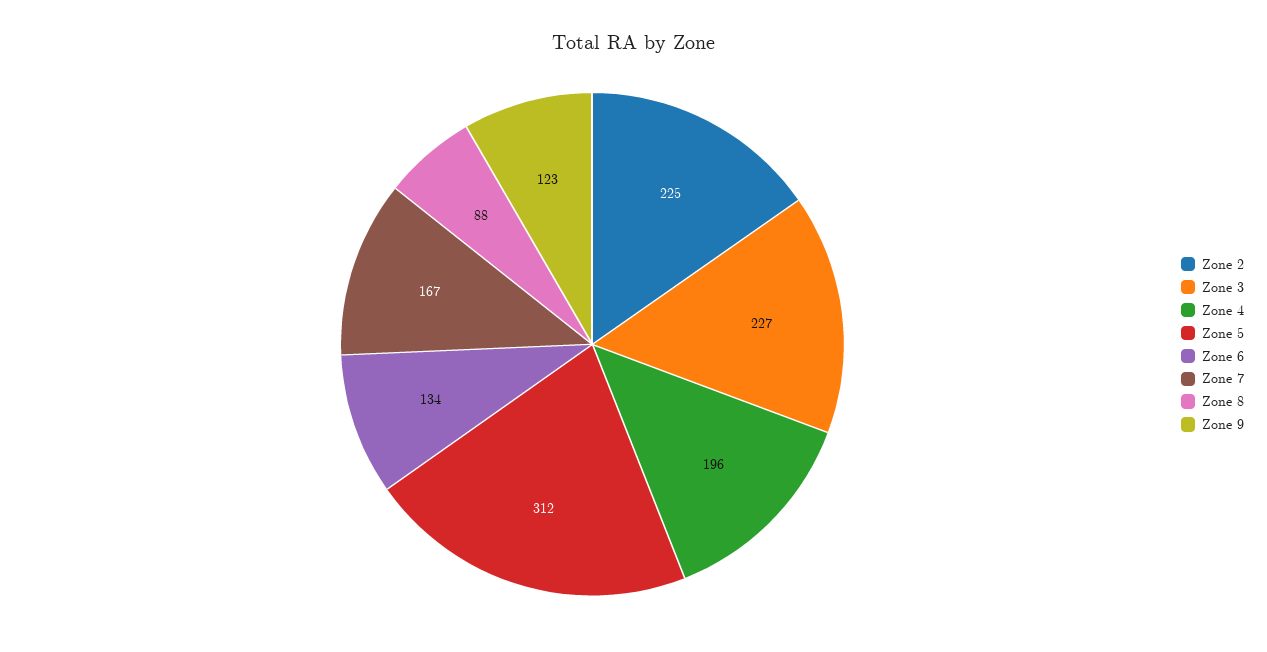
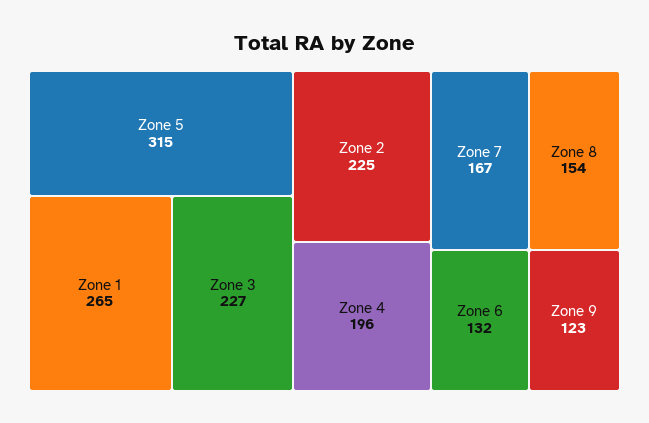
Zone 5: 312 -> 315
Zone 6: 134 -> 132
Zone 8: 88 -> 154
Zone 1: none -> 265

